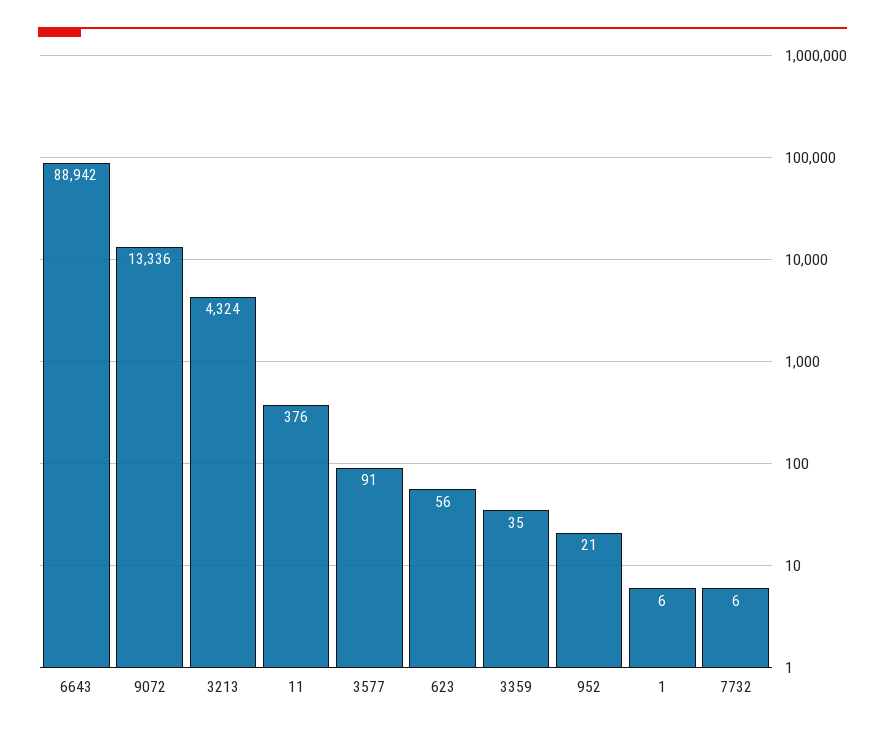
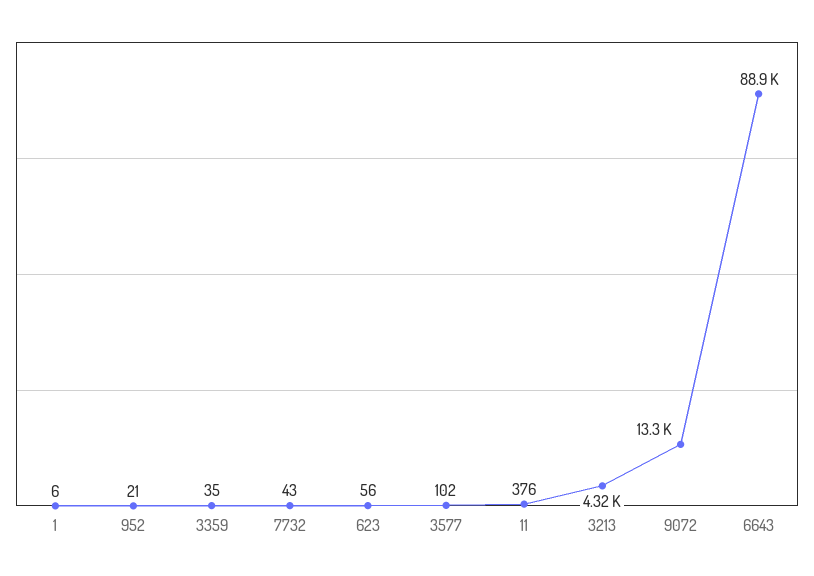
3577: 91 -> 102
7732: 6 -> 43

